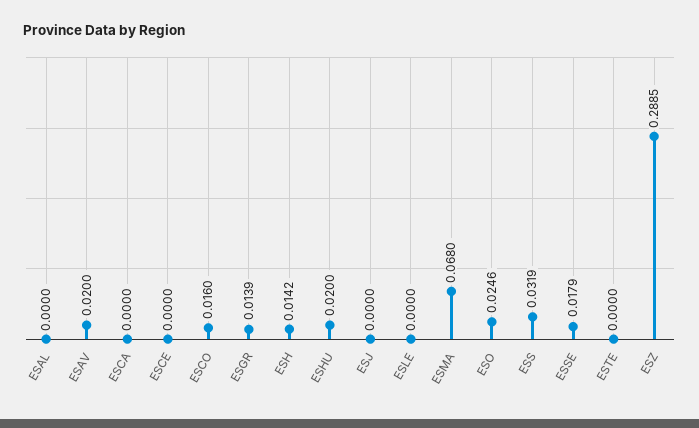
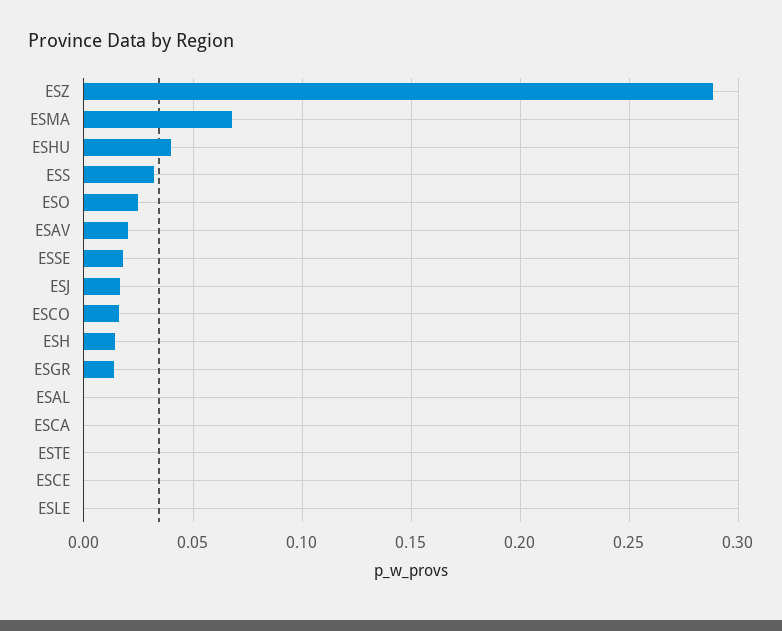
ESHU: 0.02 -> 0.04
ESJ: 0 -> 0.015

